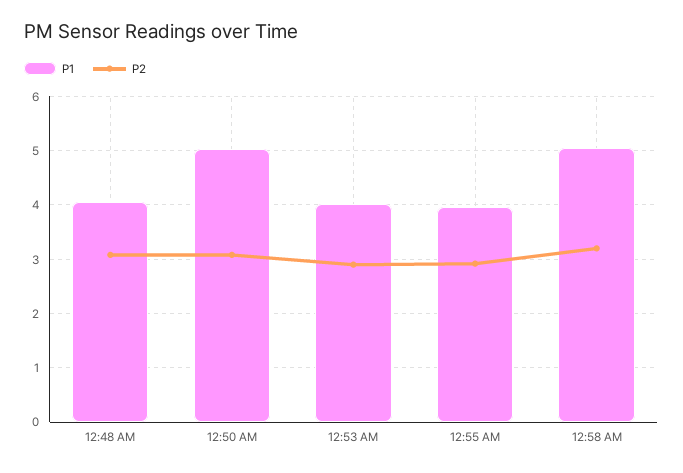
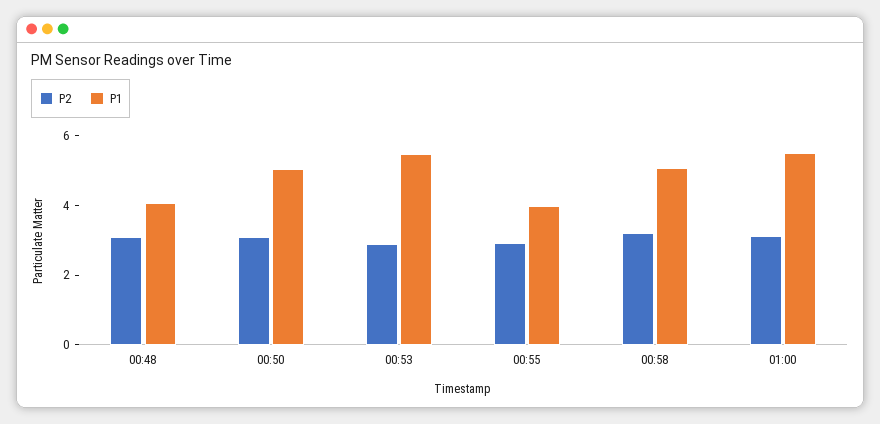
P1, 12:53 AM: 4 -> 5.5
P2, 01:00: none -> 3
P1, 01:00: none -> 5.5

